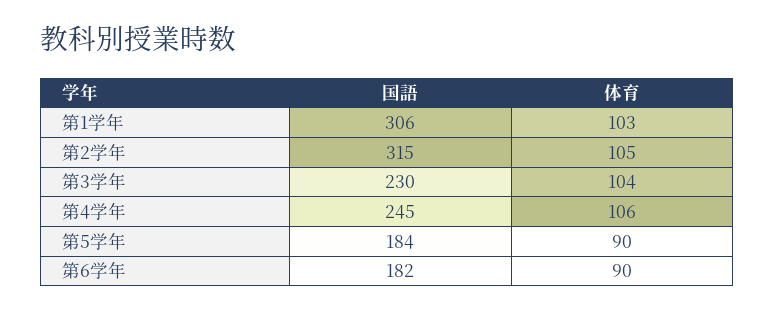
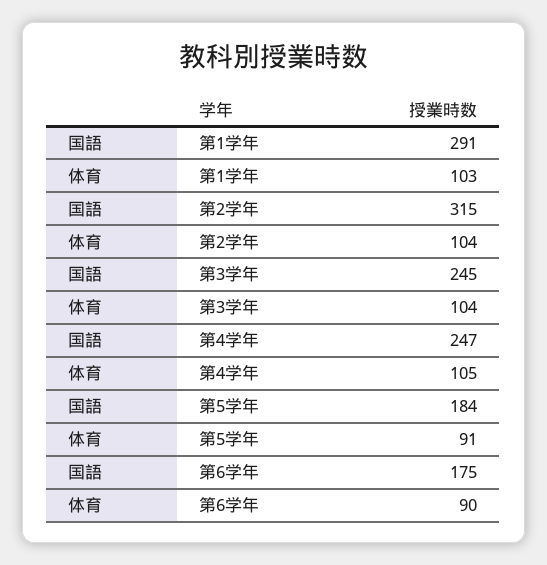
国語, 第1学年: 306 -> 291
体育, 第2学年: 105 -> 104
国語, 第3学年: 230 -> 245
国語, 第4学年: 245 -> 247
体育, 第4学年: 106 -> 105
体育, 第5学年: 90 -> 91
国語, 第6学年: 182 -> 175

